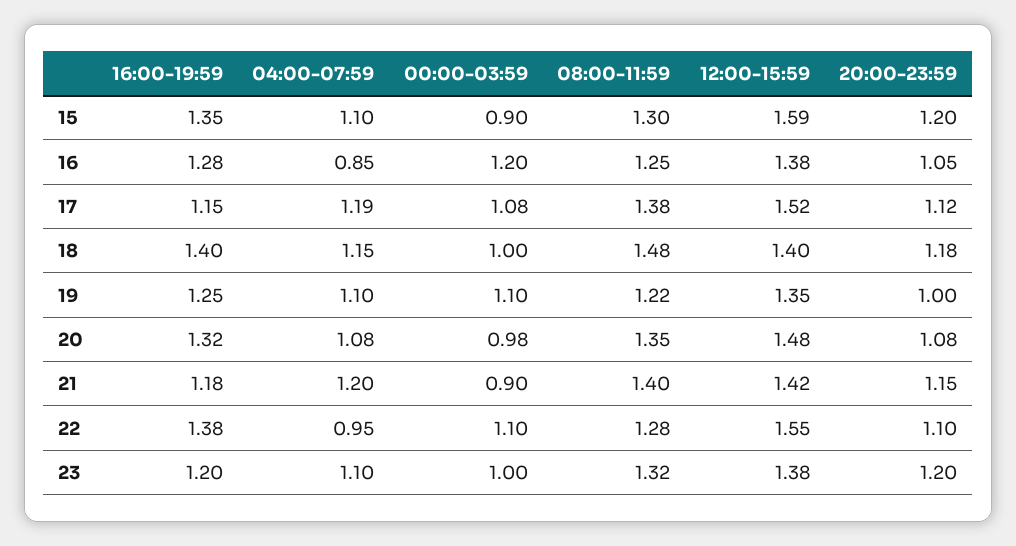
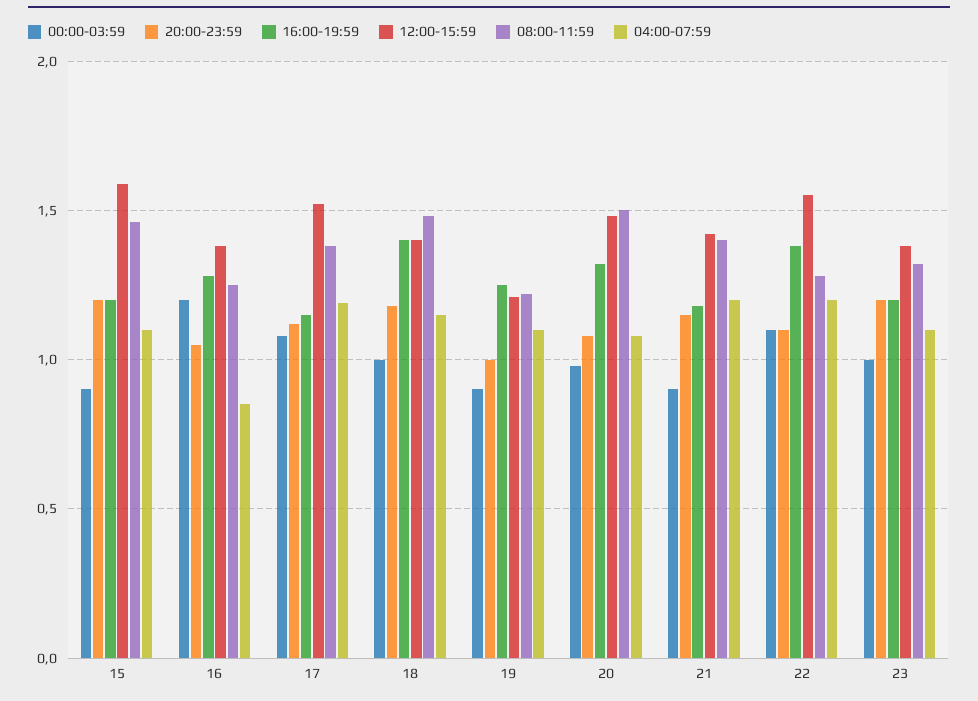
16:00-19:59, 15: 1.35 -> 1.2
08:00-11:59, 15: 1.3 -> 1.45
00:00-03:59, 19: 1.1 -> 0.9
12:00-15:59, 19: 1.35 -> 1.2
08:00-11:59, 20: 1.35 -> 1.5
04:00-07:59, 22: 0.95 -> 1.2

